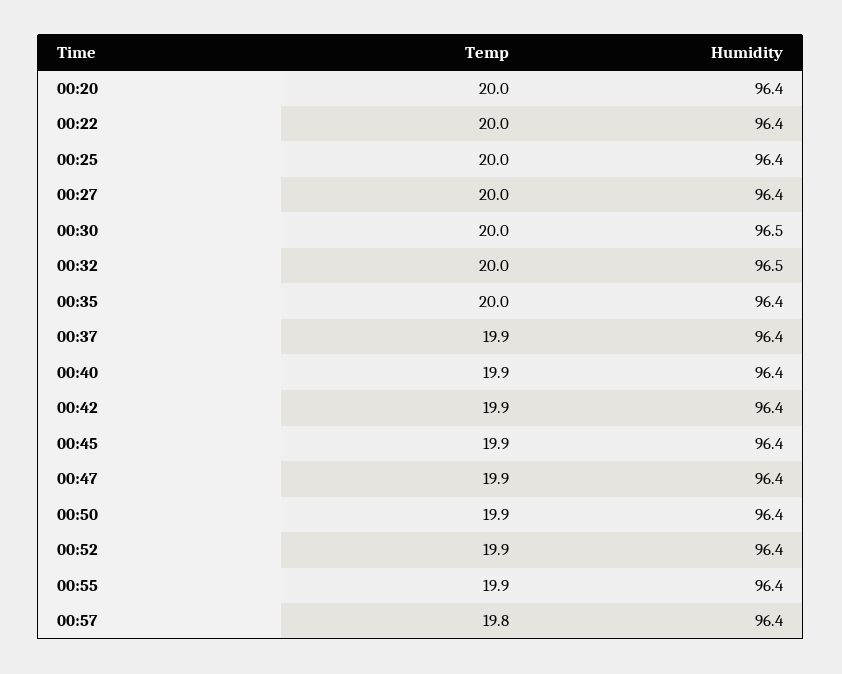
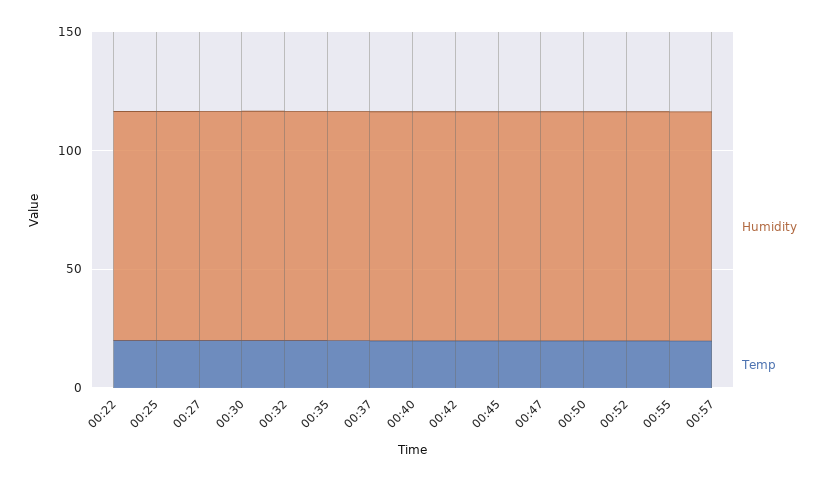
Temp, 00:20: 20 -> none
Humidity, 00:20: 96.4 -> none

